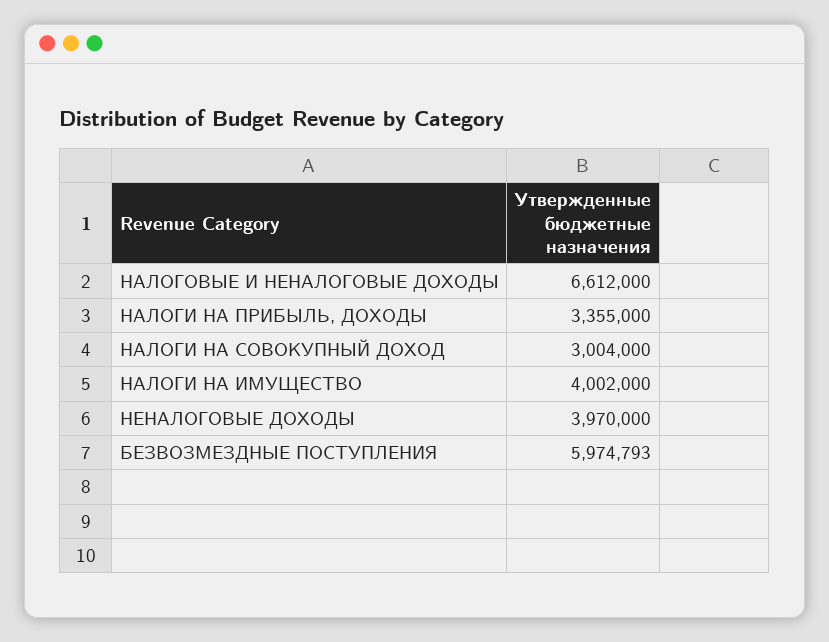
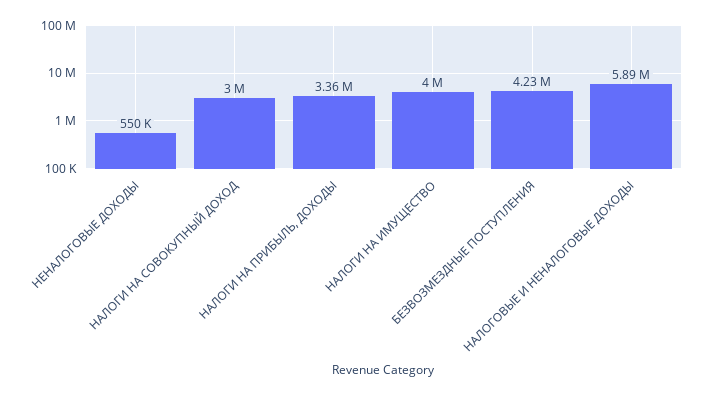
НАЛОГОВЫЕ И НЕНАЛОГОВЫЕ ДОХОДЫ: 6612000 -> 5890000
НЕНАЛОГОВЫЕ ДОХОДЫ: 3970000 -> 550000
БЕЗВОЗМЕЗДНЫЕ ПОСТУПЛЕНИЯ: 5974793 -> 4230000

